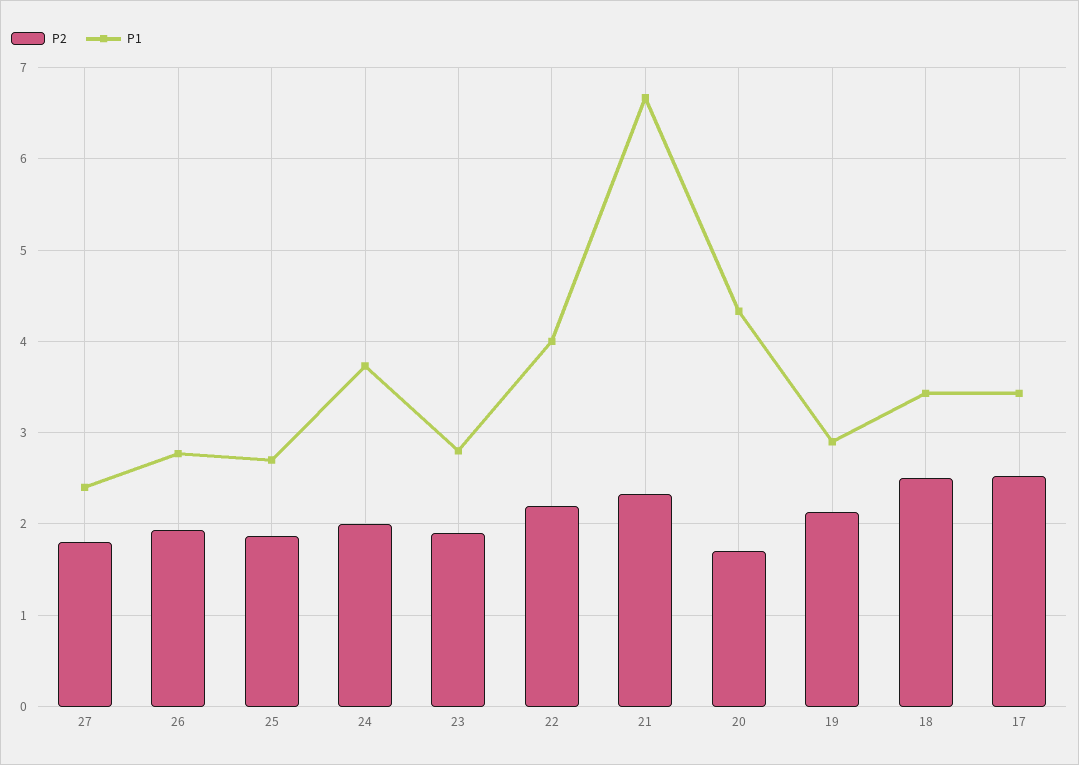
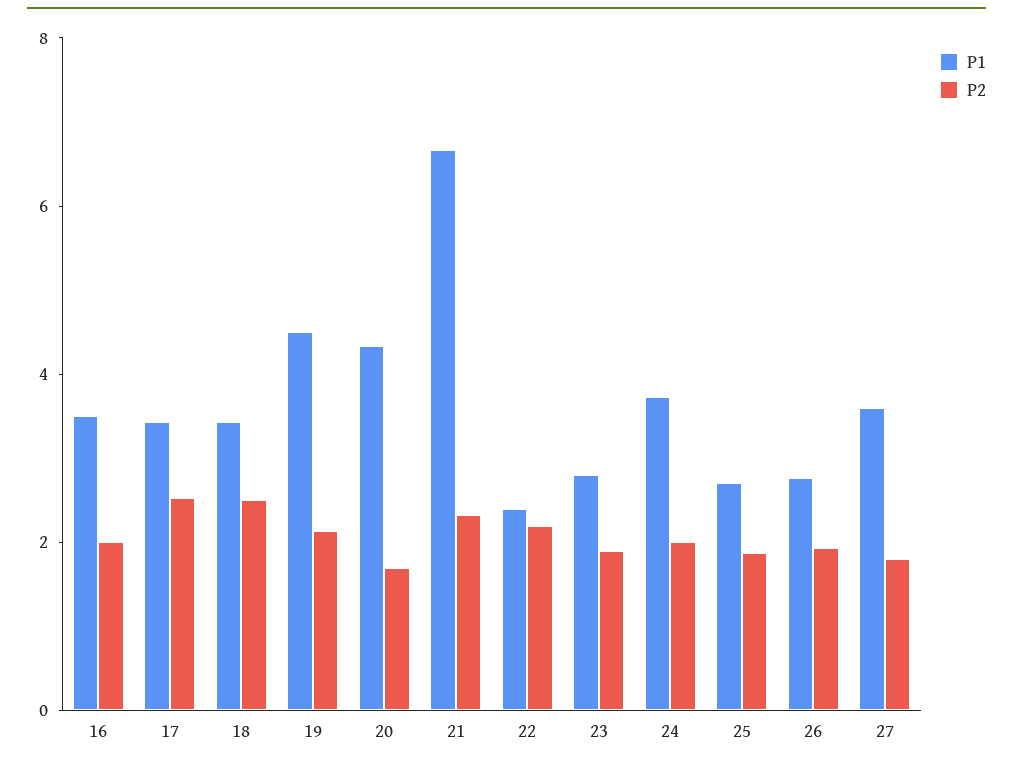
P1, 27: 2.4 -> 3.5
P1, 22: 4 -> 2.5
P1, 19: 2.9 -> 4.5
P1, 16: none -> 3.5
P2, 16: none -> 2

